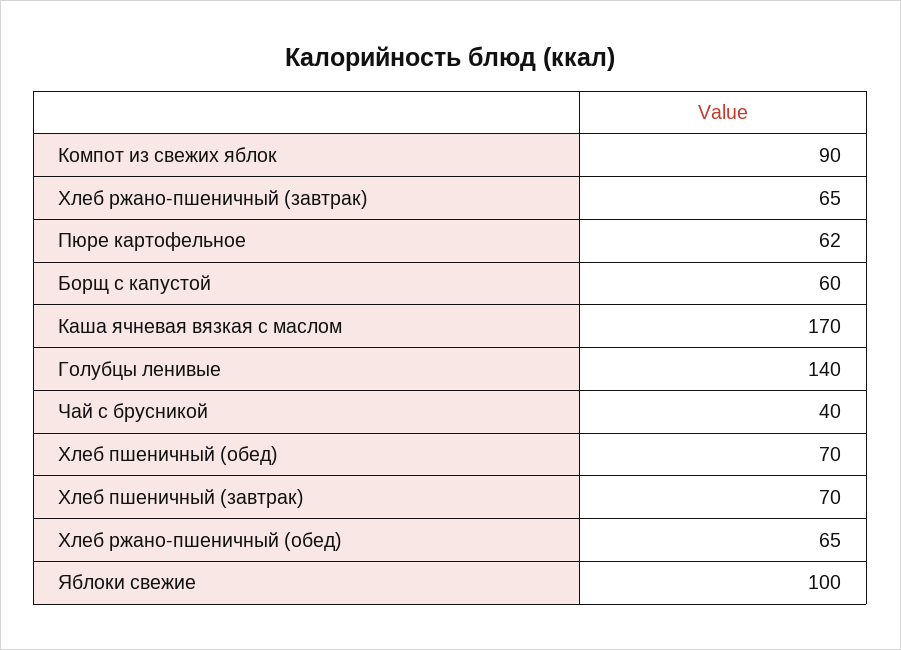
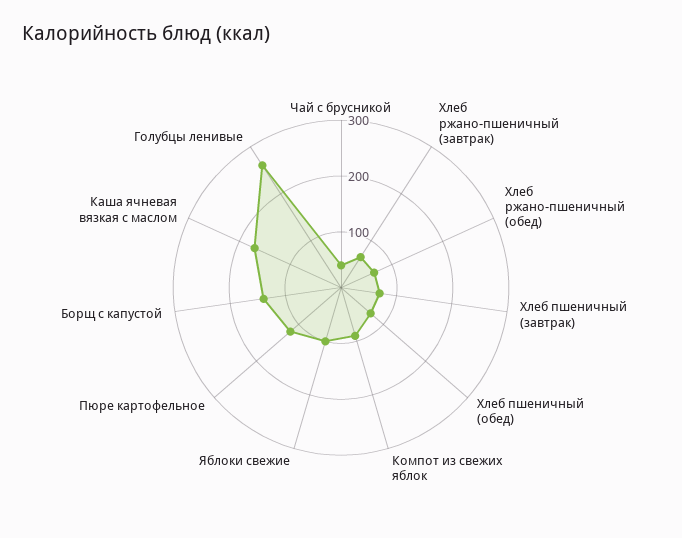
Пюре картофельное: 62 -> 120
Борщ с капустой: 60 -> 140
Голубцы ленивые: 140 -> 260

